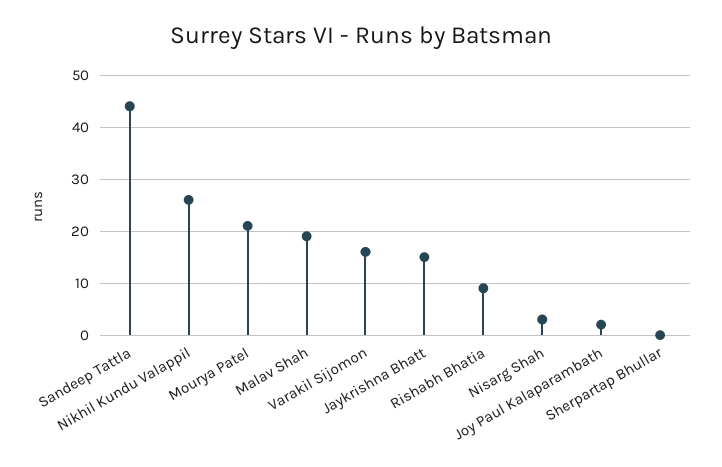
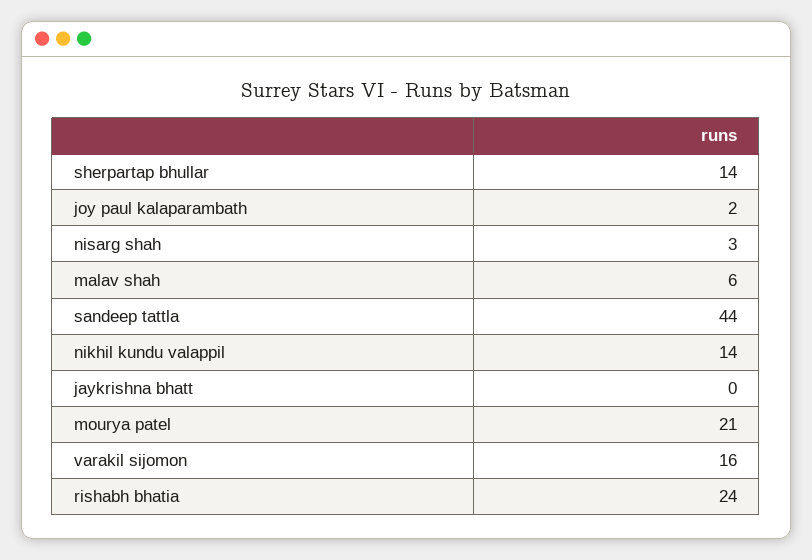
Nikhil Kundu Valappil: 25 -> 14
Malav Shah: 20 -> 6
Jaykrishna Bhatt: 15 -> 0
Rishabh Bhatia: 10 -> 24
Sherpartap Bhullar: 0 -> 14

